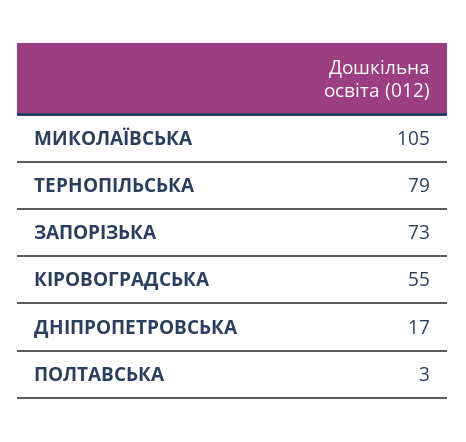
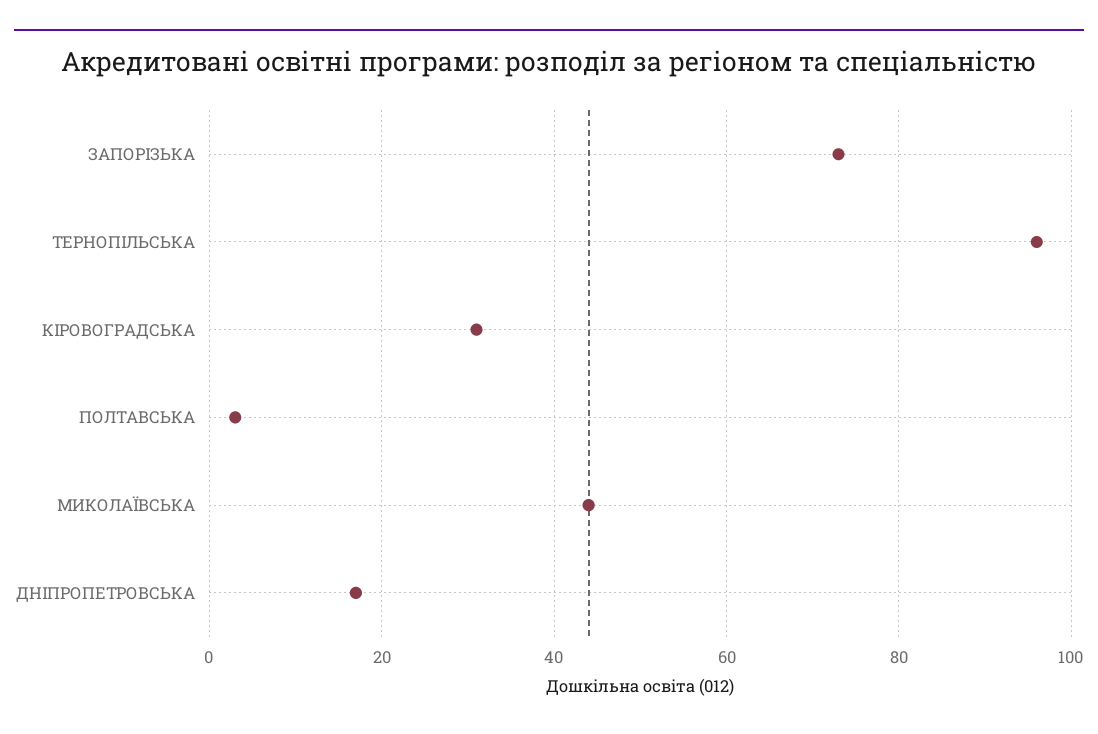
МИКОЛАЇВСЬКА: 105 -> 45
ТЕРНОПІЛЬСЬКА: 79 -> 95
КІРОВОГРАДСЬКА: 55 -> 30

